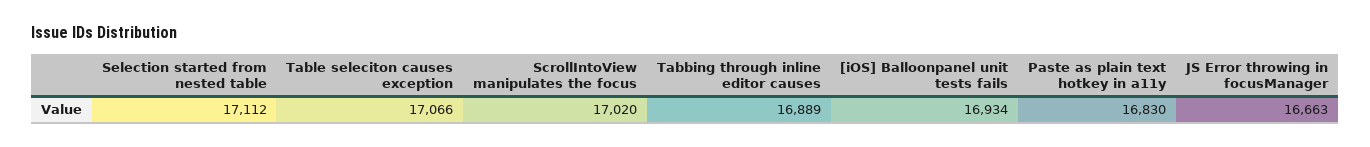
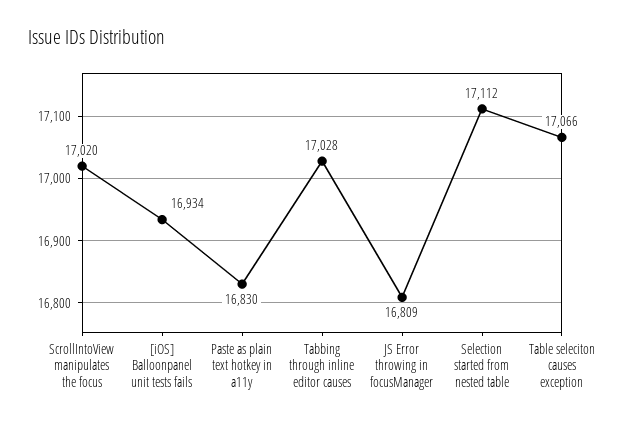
Tabbing through inline editor causes: 16889 -> 17028
JS Error throwing in focusManager: 16663 -> 16809

